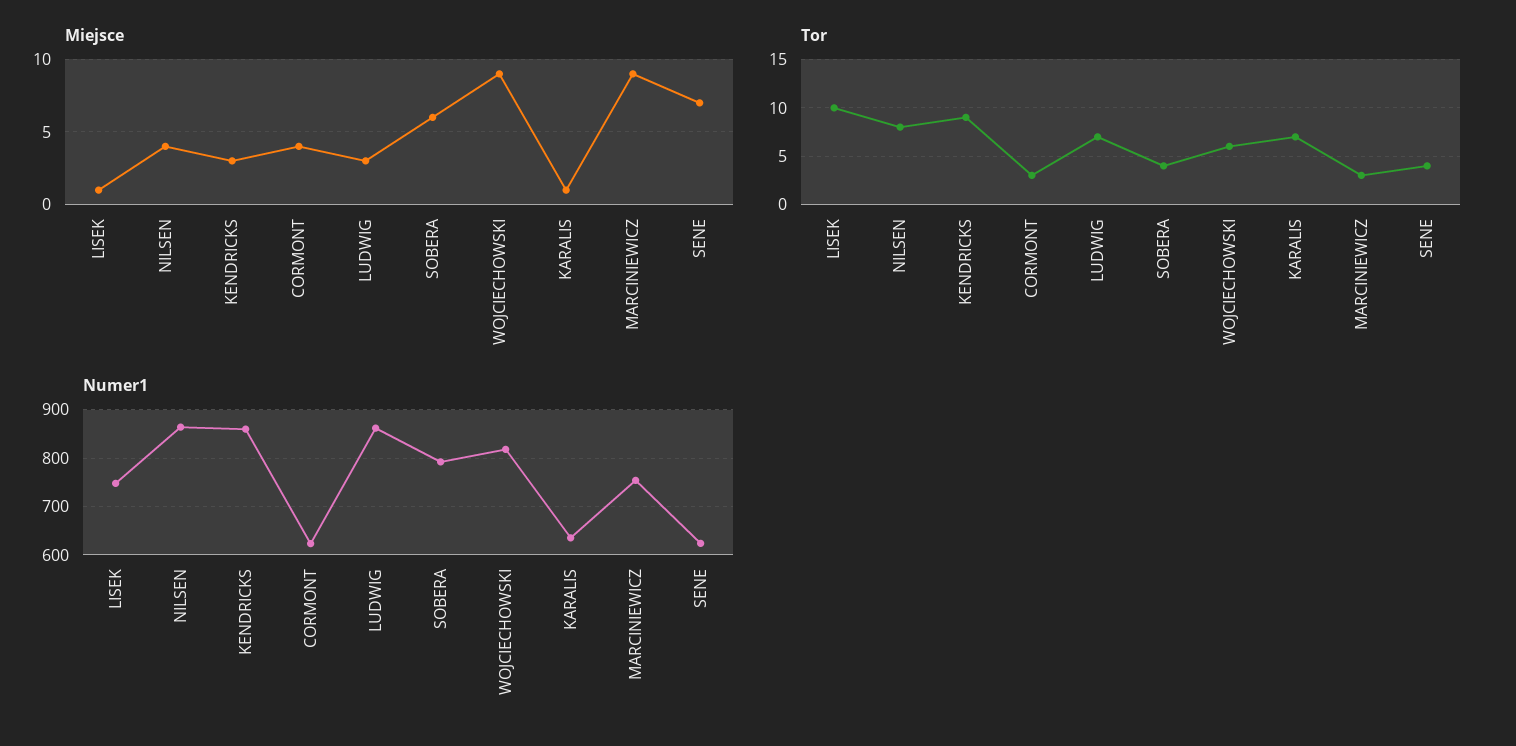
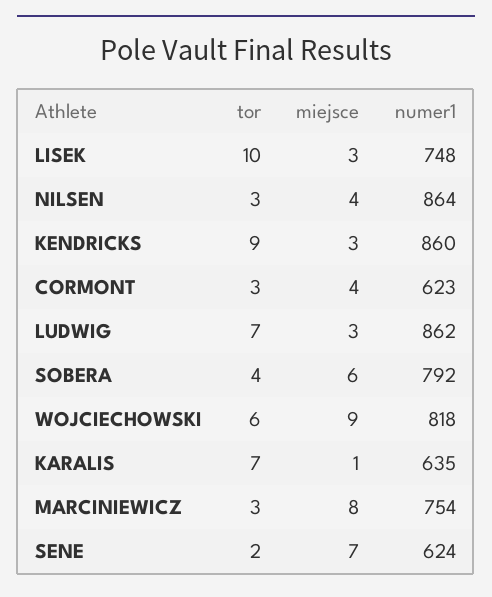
Miejsce, LISEK: 1 -> 3
Miejsce, MARCINIEWICZ: 9 -> 8
Tor, NILSEN: 8 -> 3
Tor, SENE: 4 -> 2

